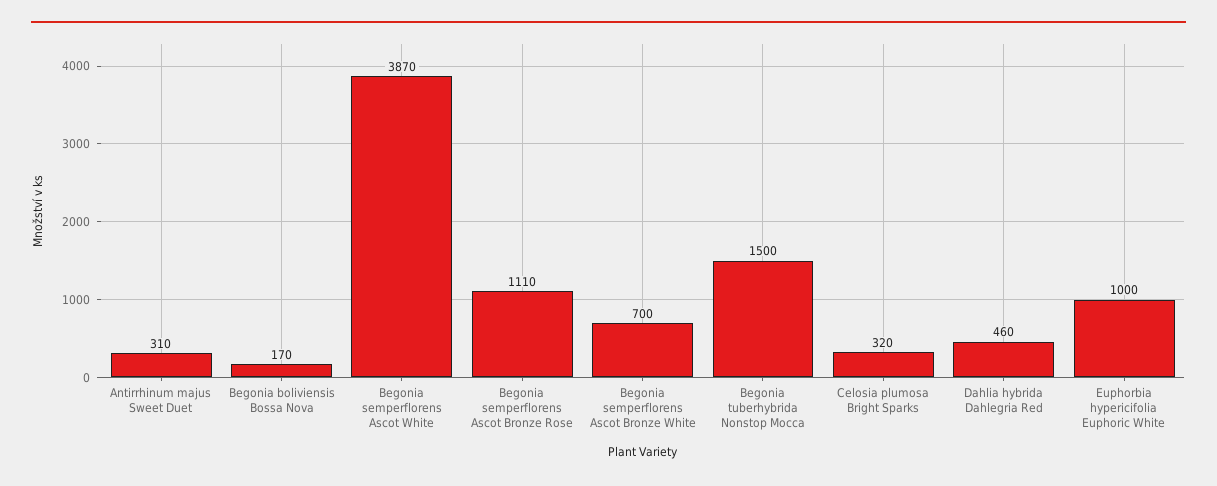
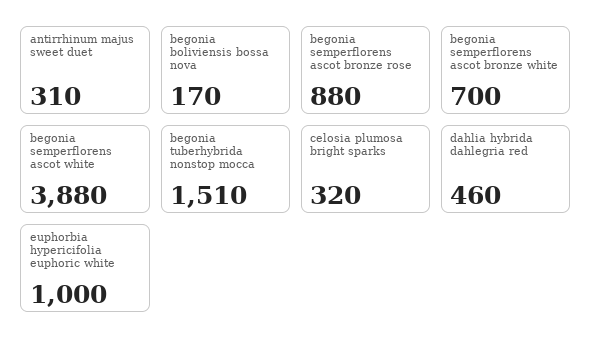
Begonia semperflorens Ascot White: 3870 -> 3880
Begonia semperflorens Ascot Bronze Rose: 1110 -> 880
Begonia tuberhybrida Nonstop Mocca: 1500 -> 1510

